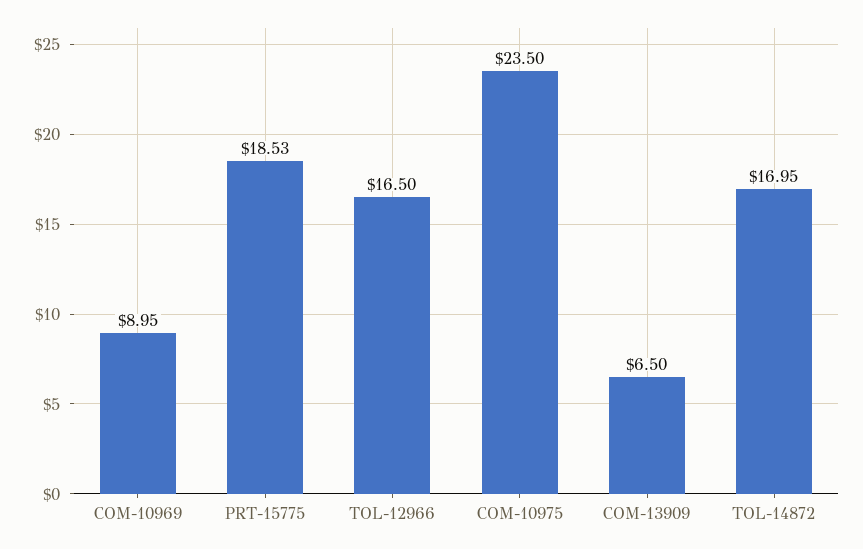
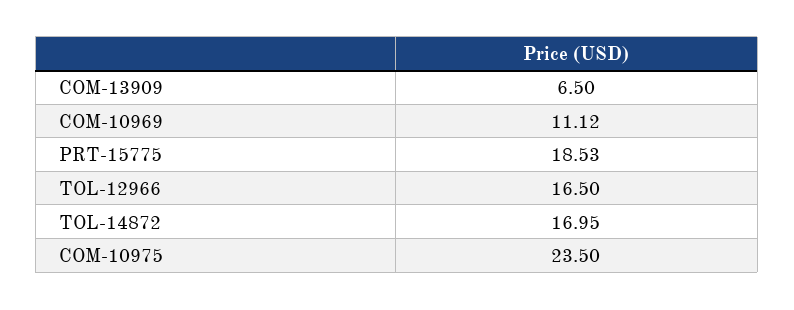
COM-10969: 8.95 -> 11.12

